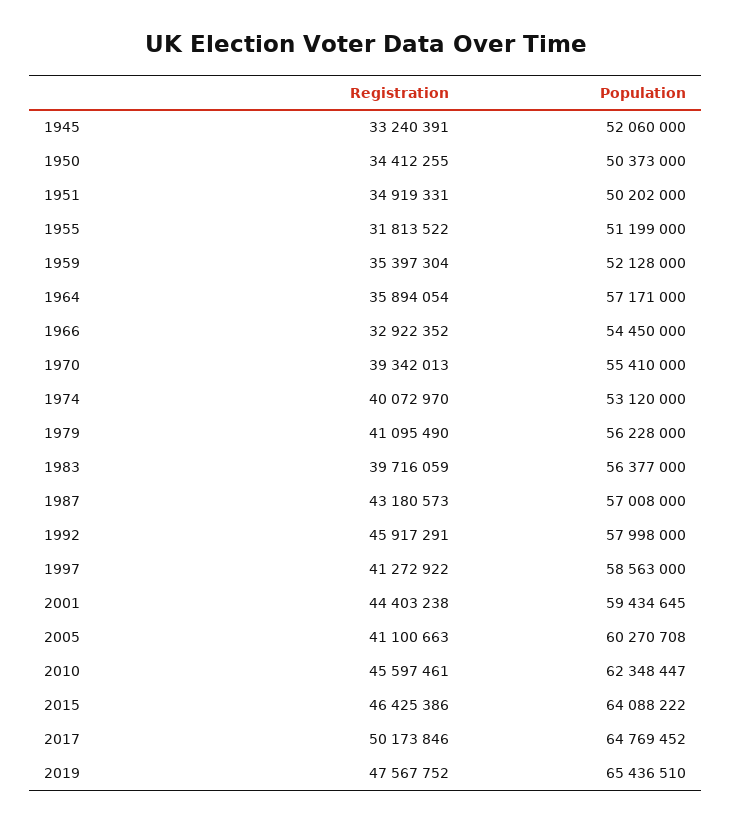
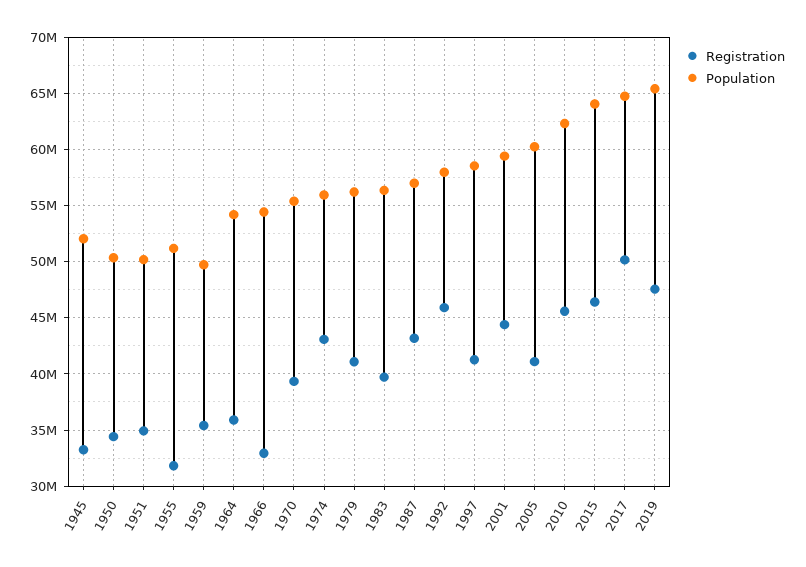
Population, 1959: 52128000 -> 50000000
Population, 1964: 57171000 -> 54000000
Registration, 1974: 40072970 -> 43000000
Population, 1974: 53120000 -> 56000000

